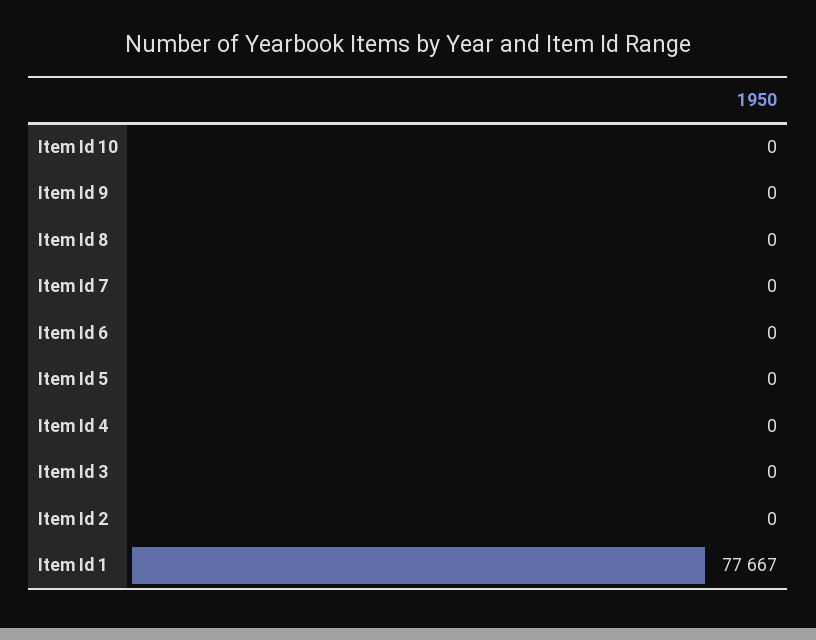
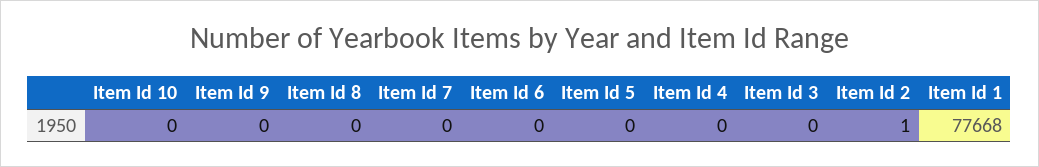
Item Id 2: 0 -> 1
Item Id 1: 77667 -> 77668

